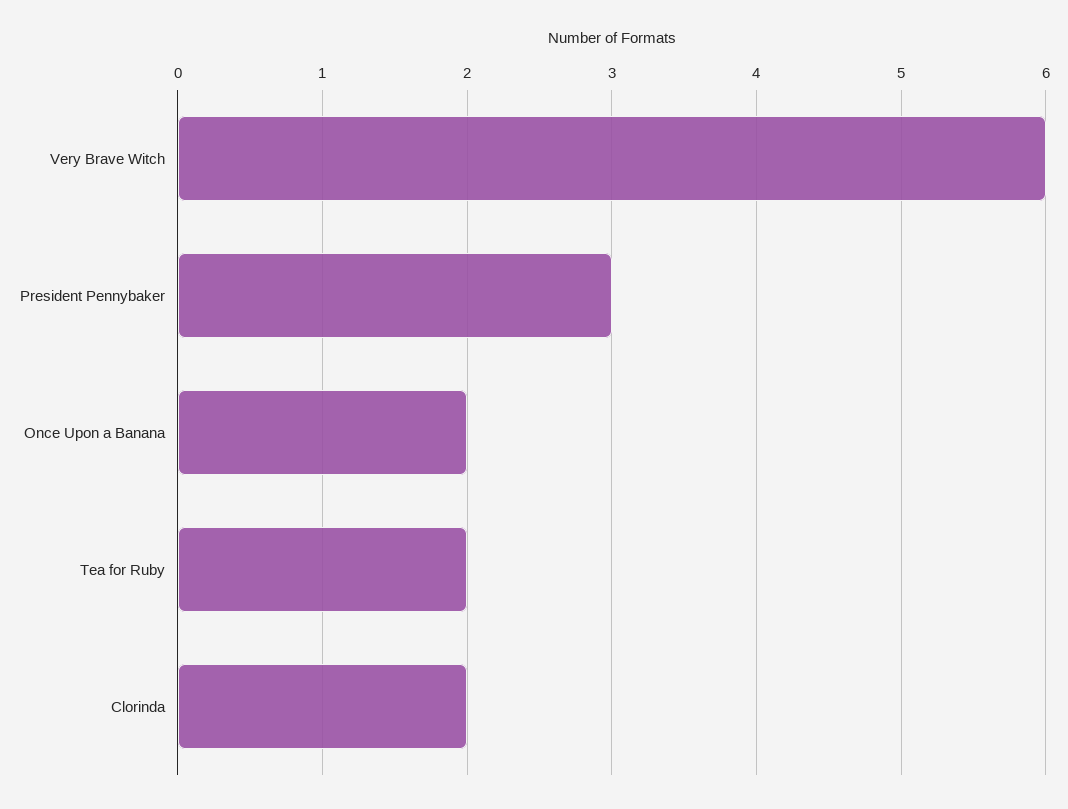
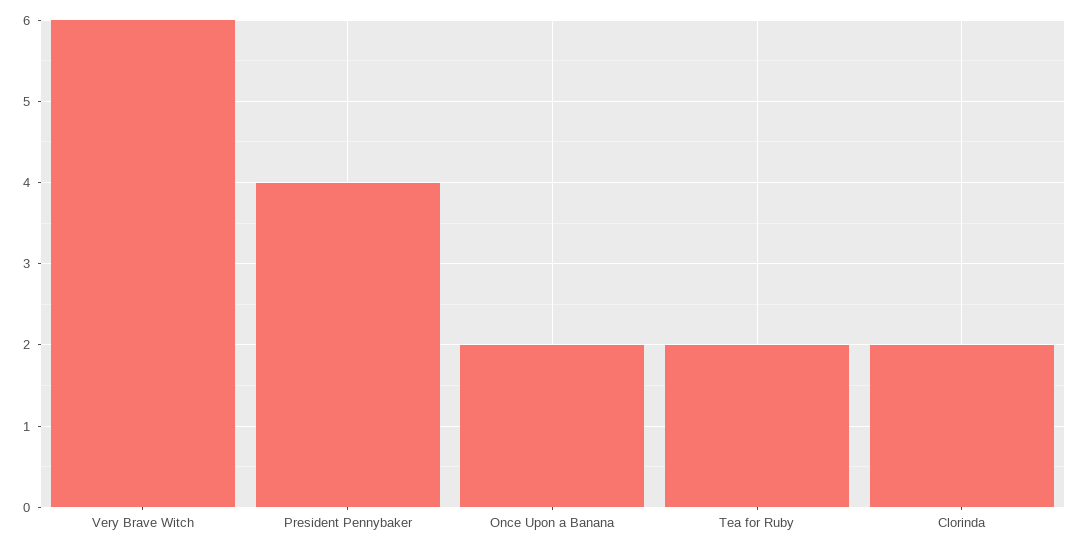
President Pennybaker: 3 -> 4

